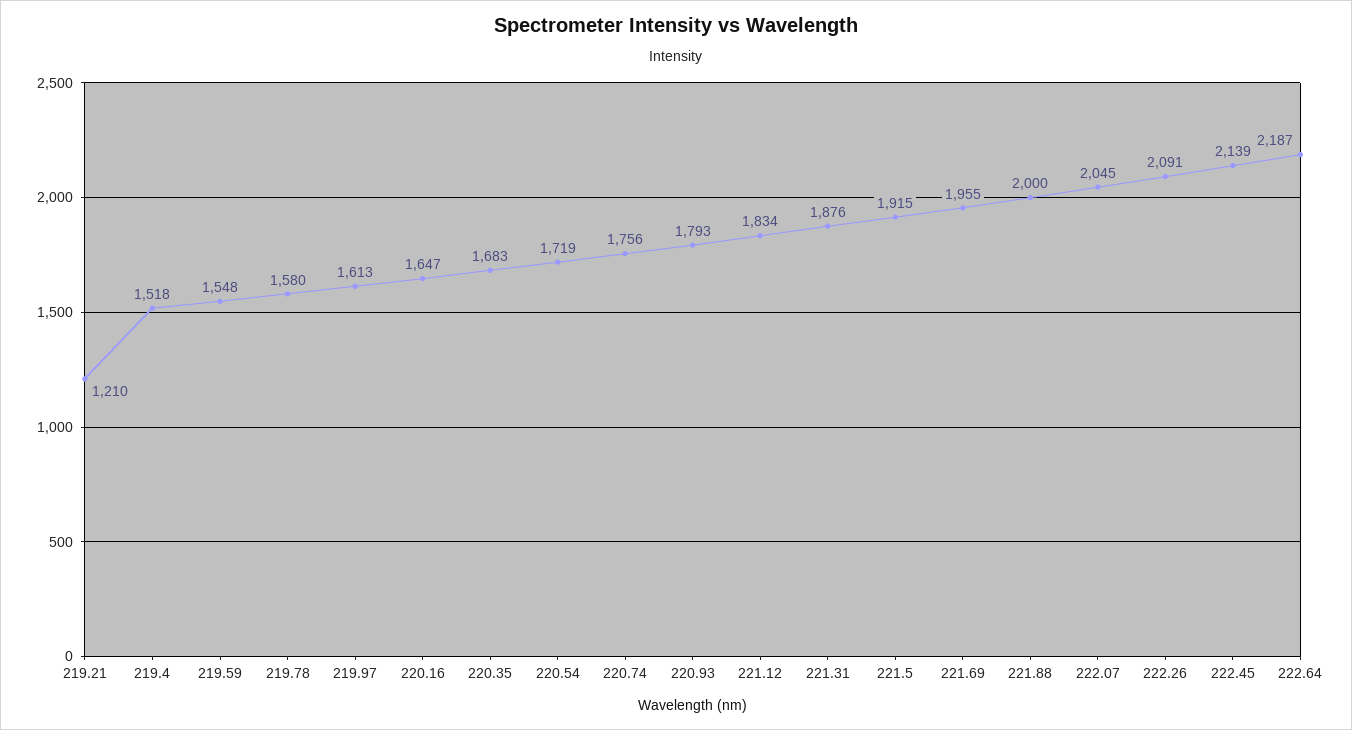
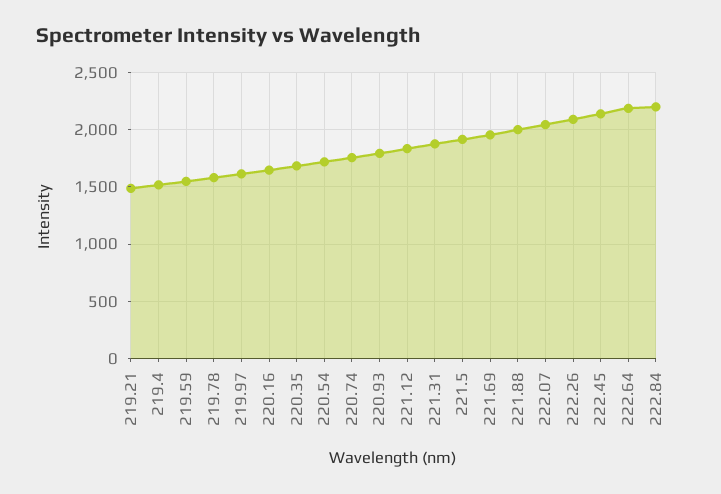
219.21: 1210 -> 1500
222.84: none -> 2200

